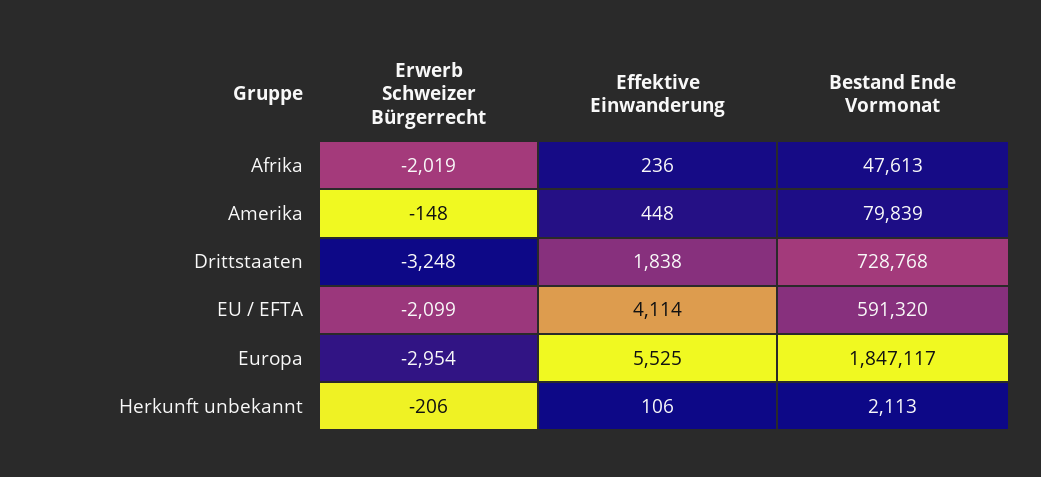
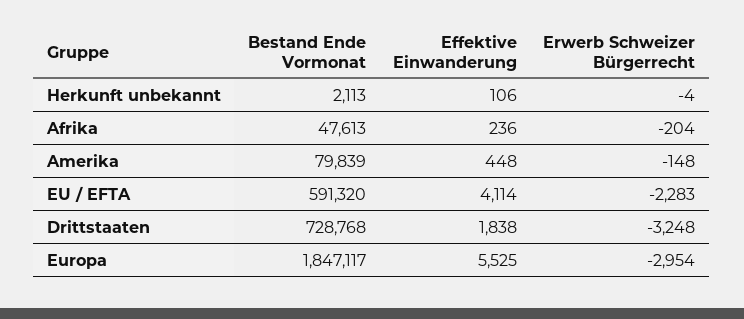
Erwerb Schweizer Bürgerrecht, Afrika: -2019 -> -204
Erwerb Schweizer Bürgerrecht, EU / EFTA: -2099 -> -2283
Erwerb Schweizer Bürgerrecht, Herkunft unbekannt: -206 -> -4

